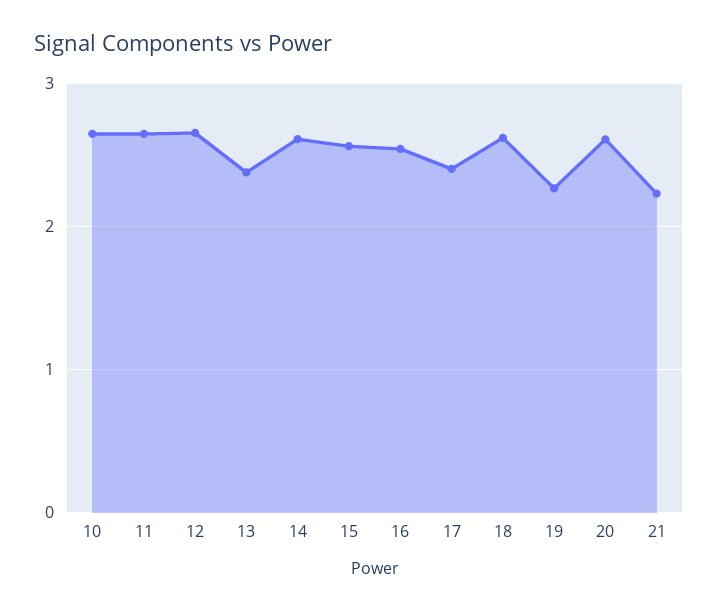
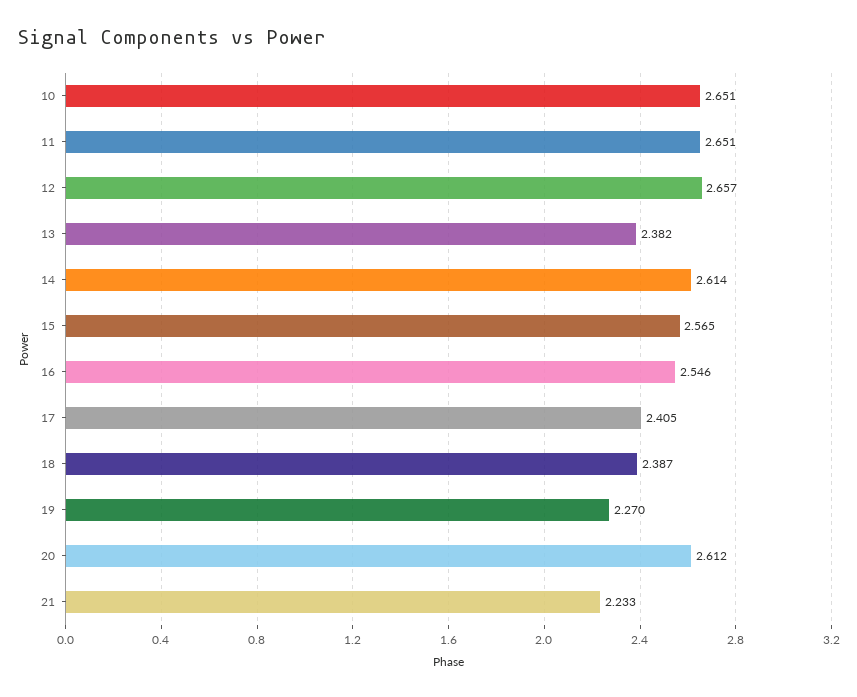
18: 2.6 -> 2.387

